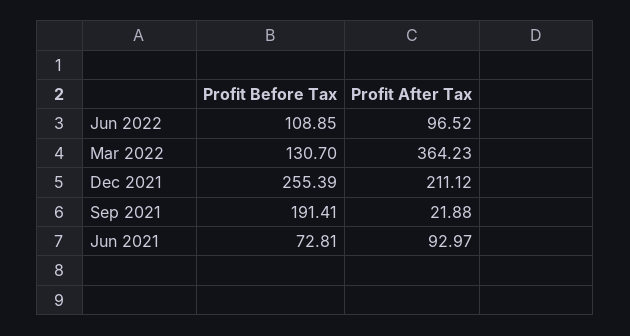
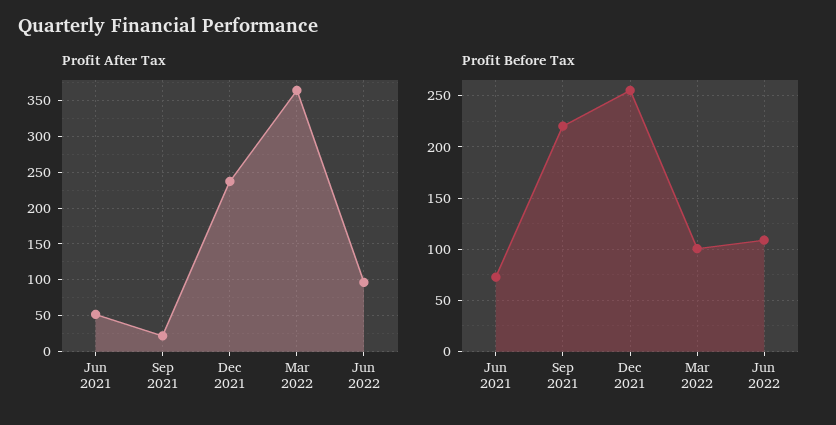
Profit Before Tax, Mar 2022: 130.7 -> 100
Profit After Tax, Dec 2021: 211.12 -> 240
Profit Before Tax, Sep 2021: 191.41 -> 220
Profit After Tax, Jun 2021: 92.97 -> 50

